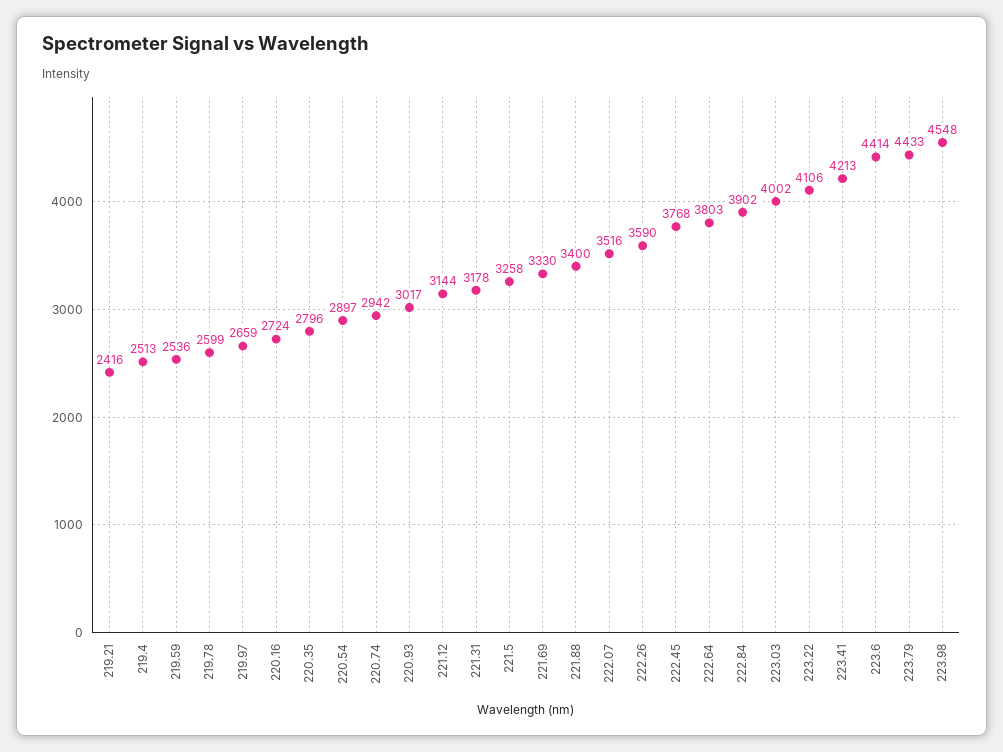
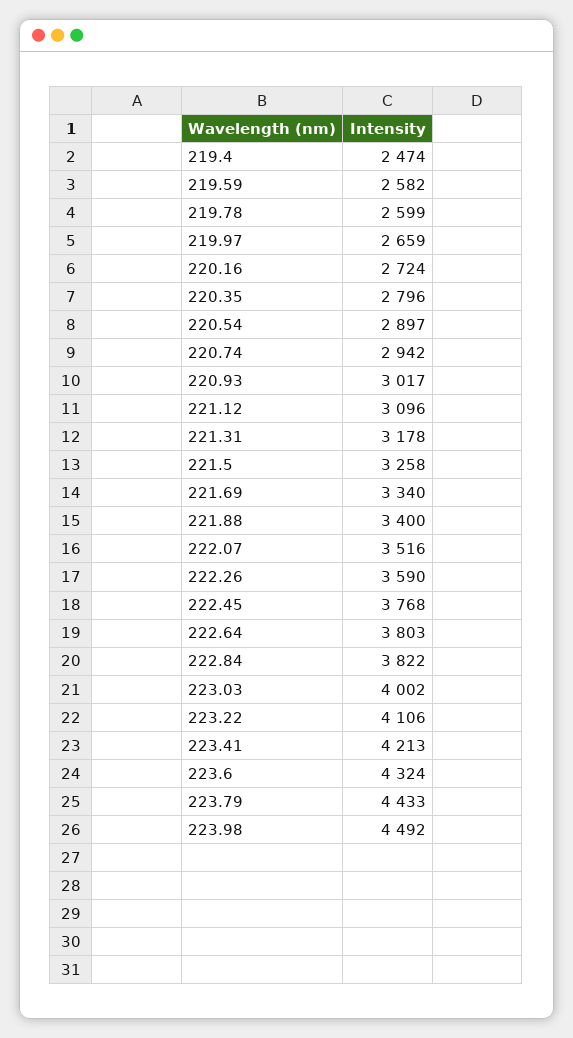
219.21: 2416 -> none
219.4: 2513 -> 2474
219.59: 2536 -> 2582
221.12: 3144 -> 3096
221.69: 3330 -> 3340
222.84: 3902 -> 3822
223.6: 4414 -> 4324
223.98: 4548 -> 4492

